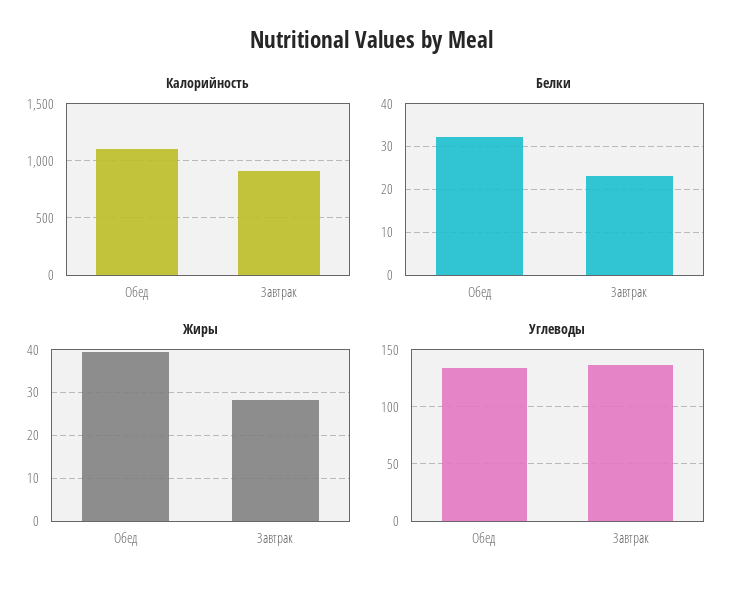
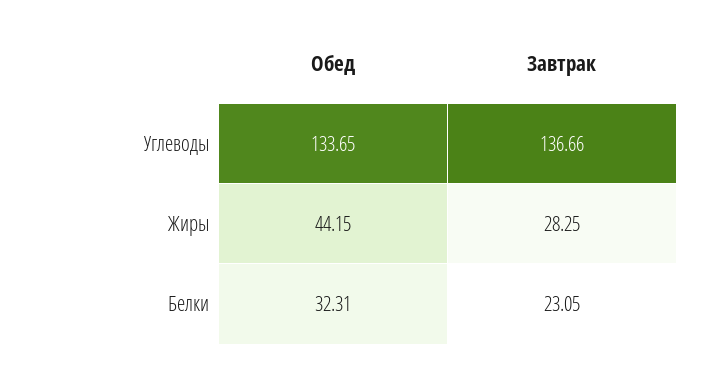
Калорийность, Обед: 1100 -> none
Калорийность, Завтрак: 900 -> none
Жиры, Обед: 40 -> 44.15

